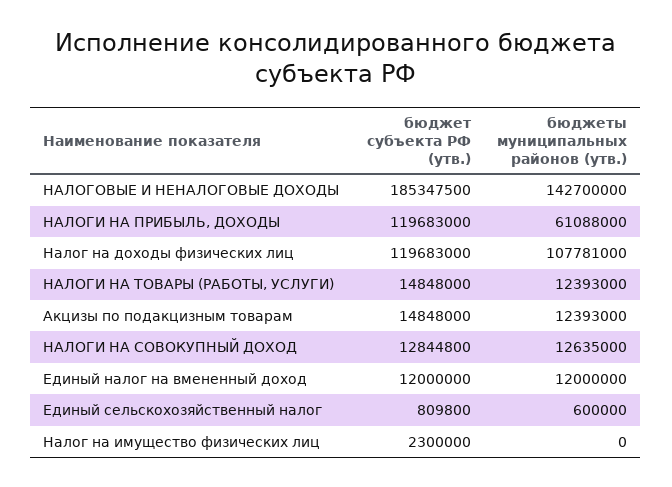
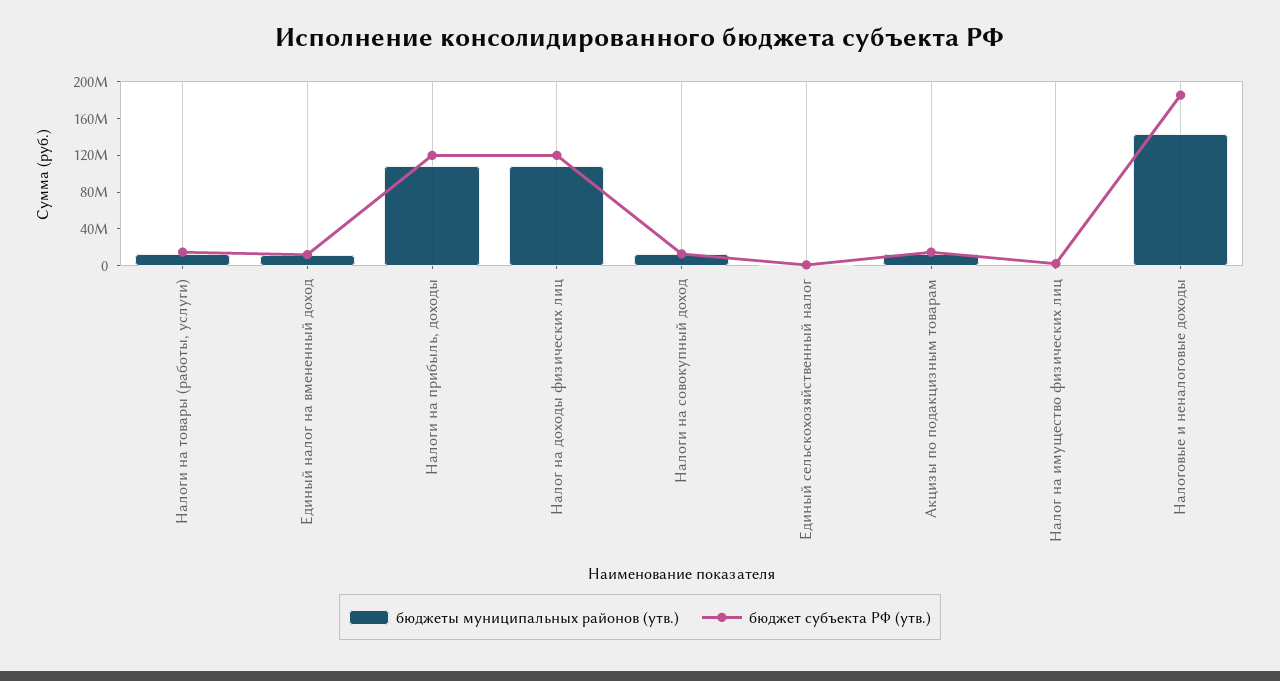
бюджеты муниципальных районов (утв.), НАЛОГИ НА ПРИБЫЛЬ, ДОХОДЫ: 61088000 -> 110000000

